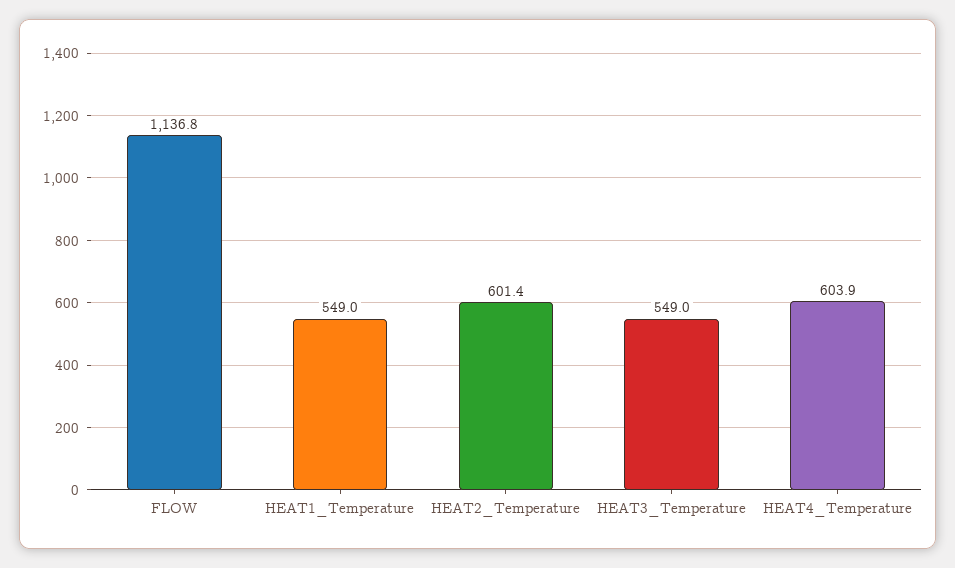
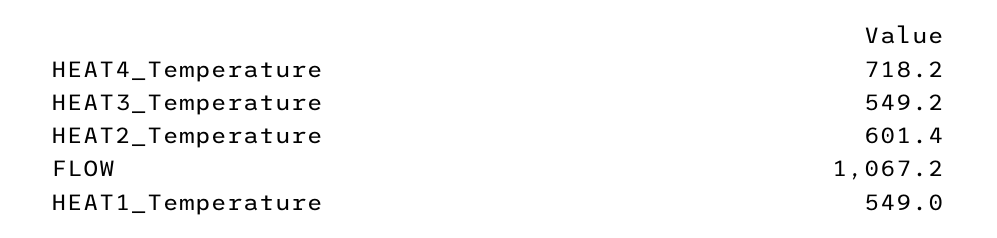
FLOW: 1136.8 -> 1067.2
HEAT3_Temperature: 549 -> 549.2
HEAT4_Temperature: 603.9 -> 718.2

